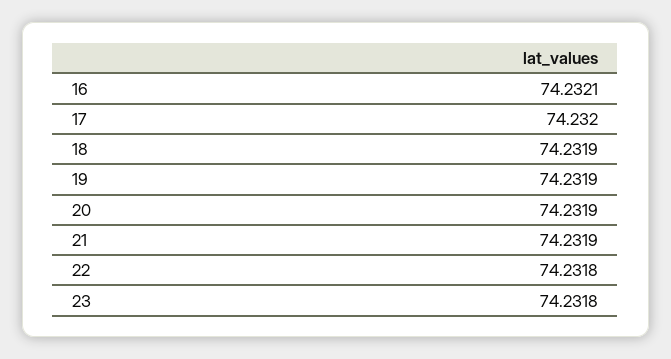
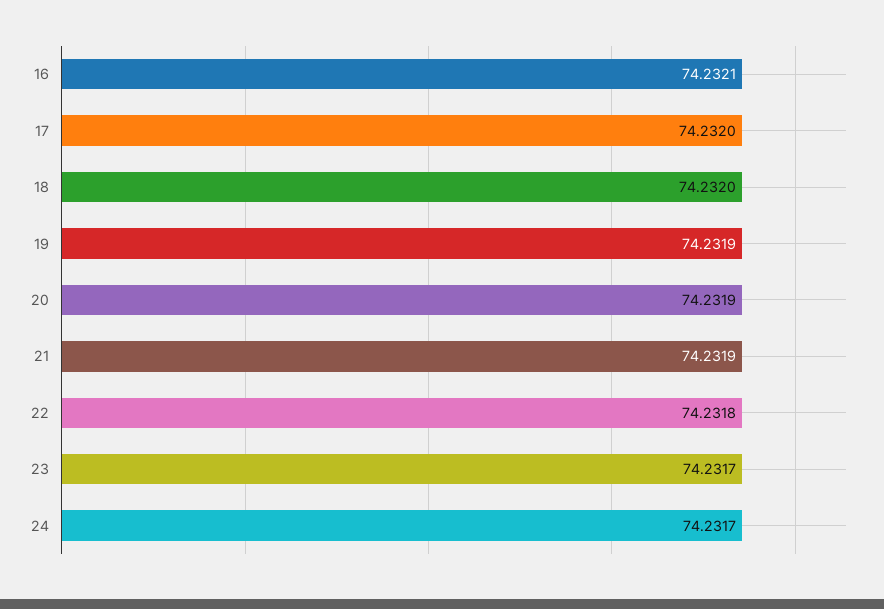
18: 74.2319 -> 74.232
23: 74.2318 -> 74.2317
24: none -> 74.2317

